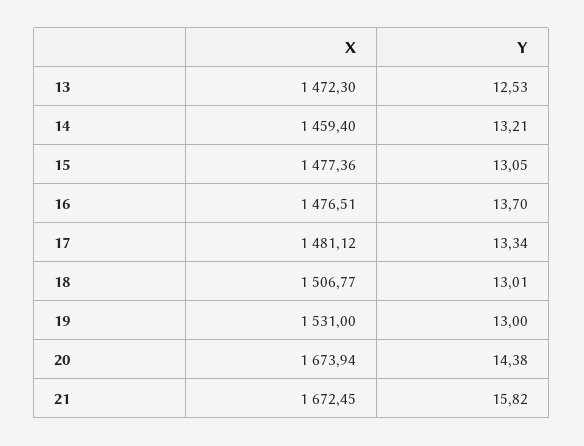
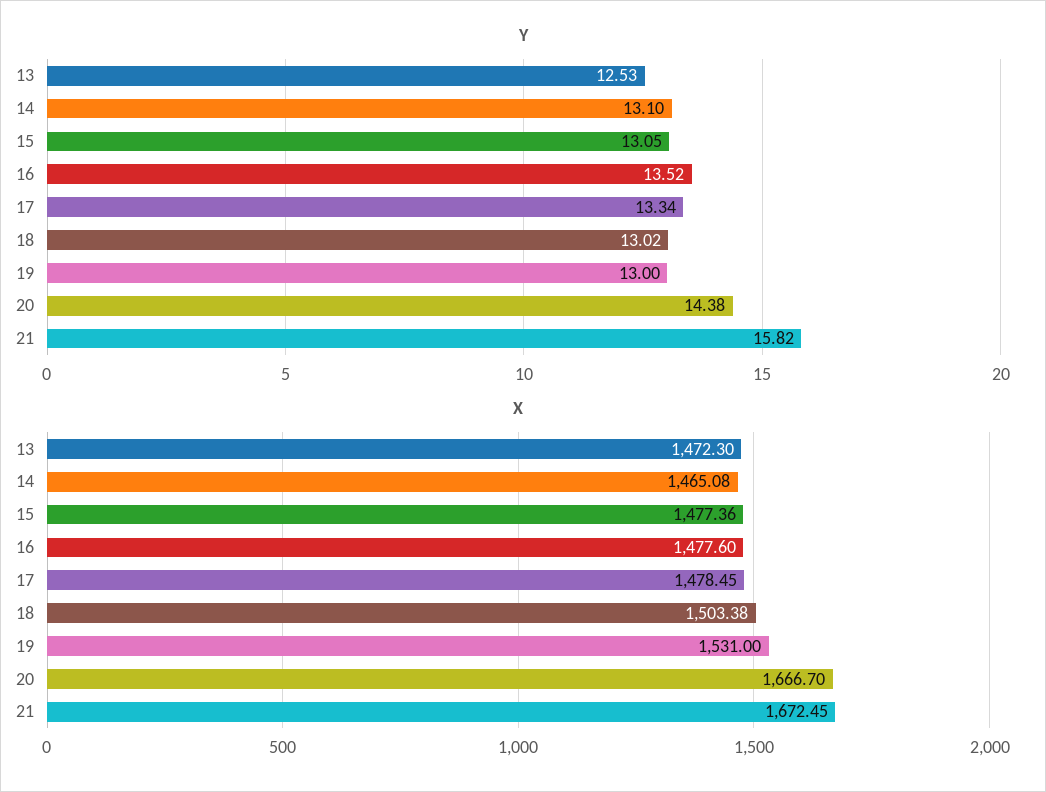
X, 14: 1459.4 -> 1465.08
Y, 14: 13.21 -> 13.1
X, 16: 1476.51 -> 1477.6
Y, 16: 13.7 -> 13.52
X, 17: 1481.12 -> 1478.45
X, 18: 1506.77 -> 1503.38
Y, 18: 13.01 -> 13.02
X, 20: 1673.94 -> 1666.7

